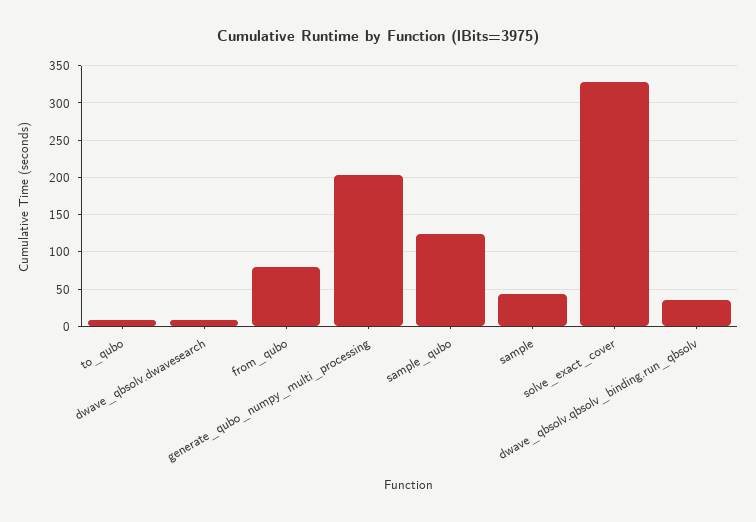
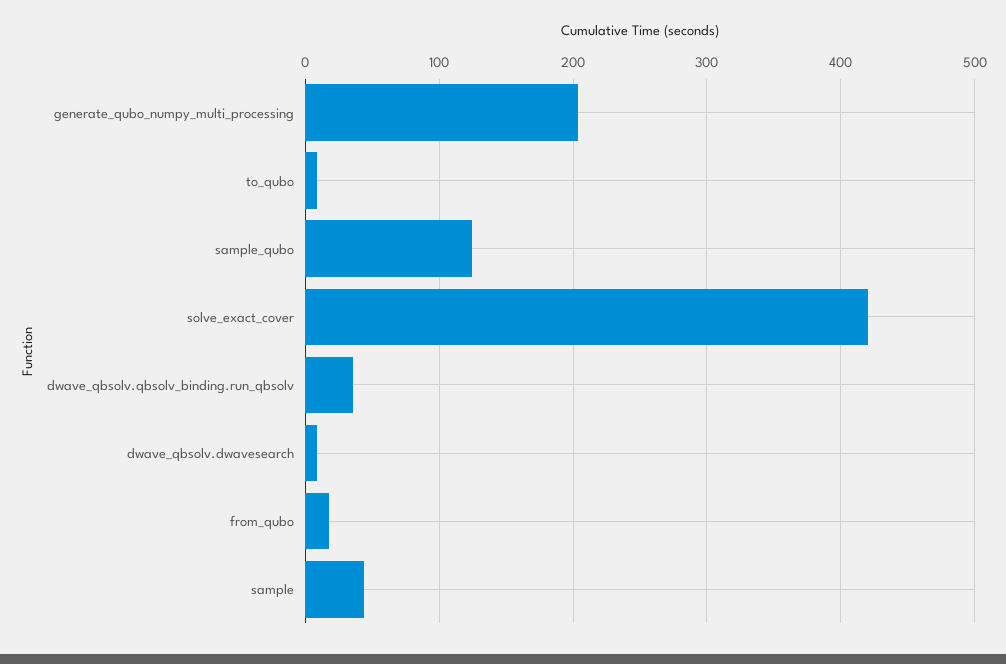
from_qubo: 80 -> 20
solve_exact_cover: 330 -> 420

